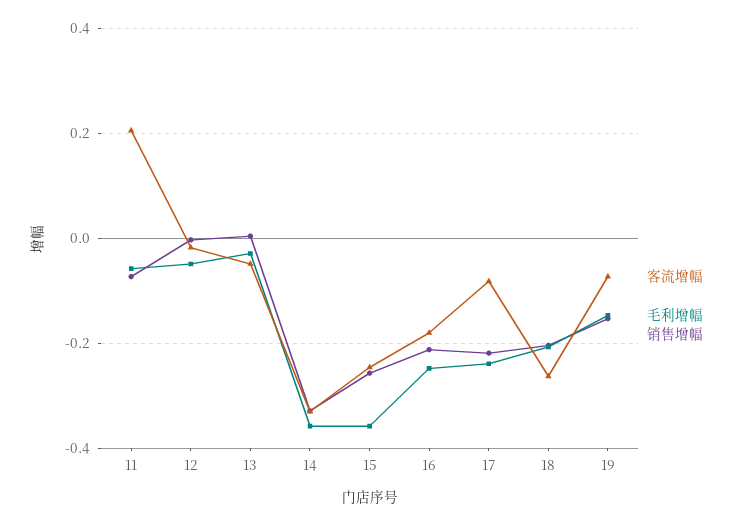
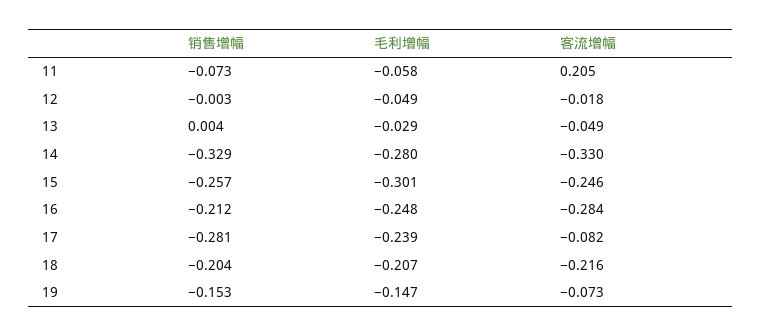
毛利增幅, 14: -0.36 -> -0.28
毛利增幅, 15: -0.36 -> -0.301
客流增幅, 16: -0.18 -> -0.284
销售增幅, 17: -0.22 -> -0.281
客流增幅, 18: -0.26 -> -0.216

